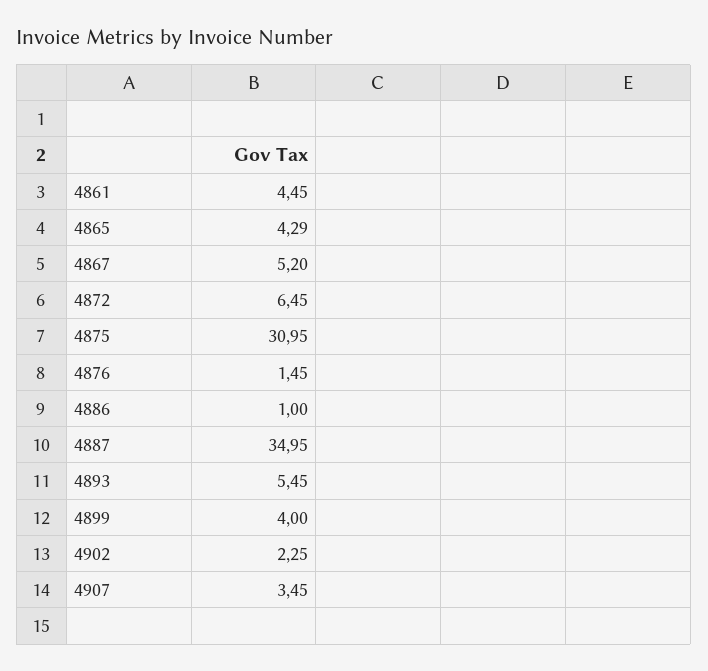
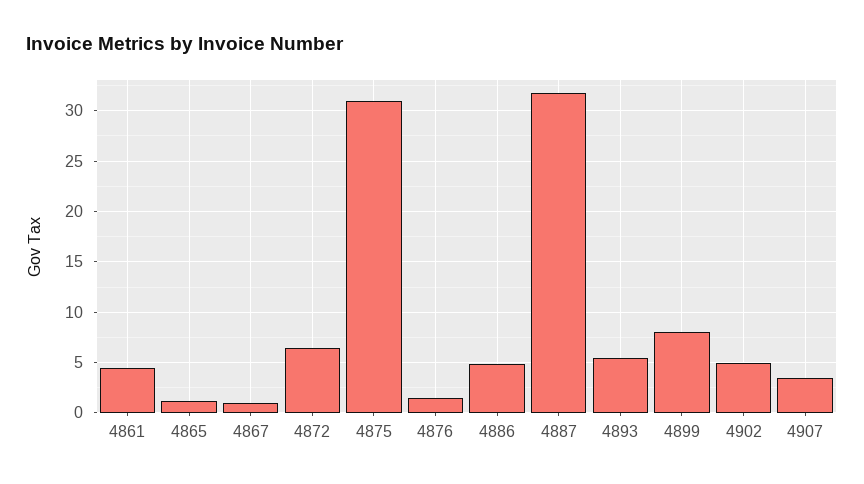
4865: 4.29 -> 1
4867: 5.2 -> 1
4886: 1 -> 5
4887: 34.95 -> 32
4899: 4 -> 8
4902: 2.25 -> 5

